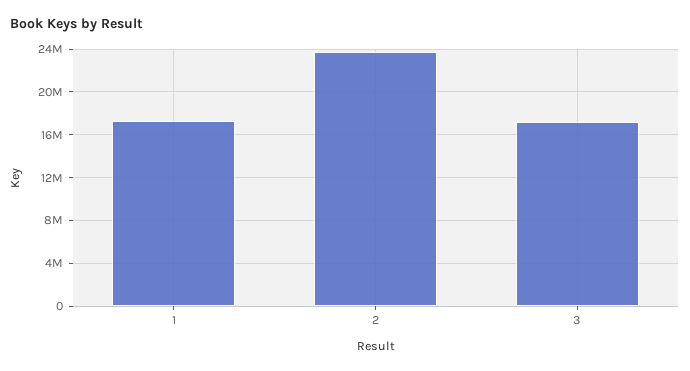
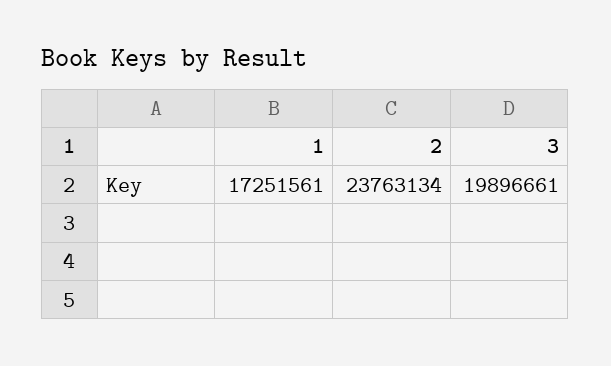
3: 17000000 -> 19896661

